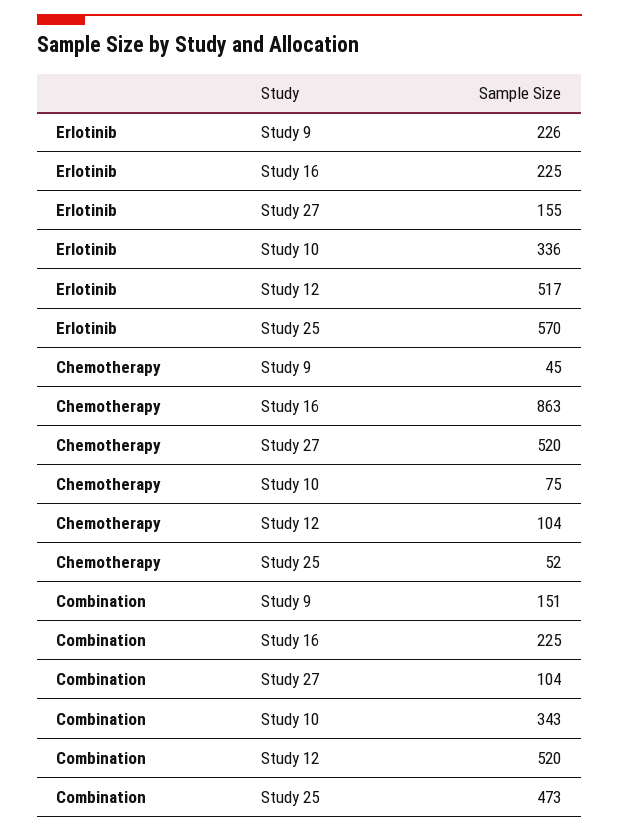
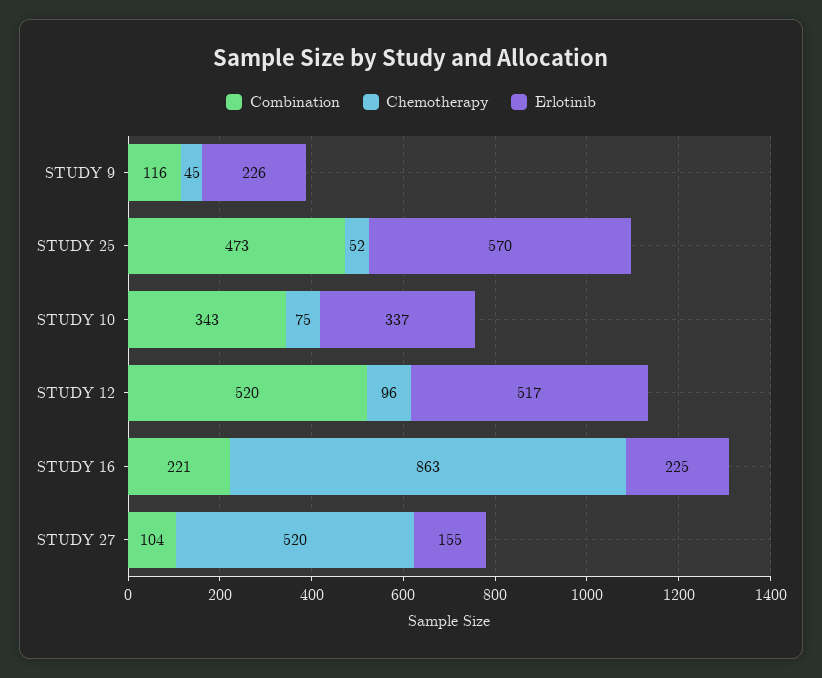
Erlotinib, Study 10: 336 -> 337
Chemotherapy, Study 12: 104 -> 96
Combination, Study 9: 151 -> 116
Combination, Study 16: 225 -> 221

